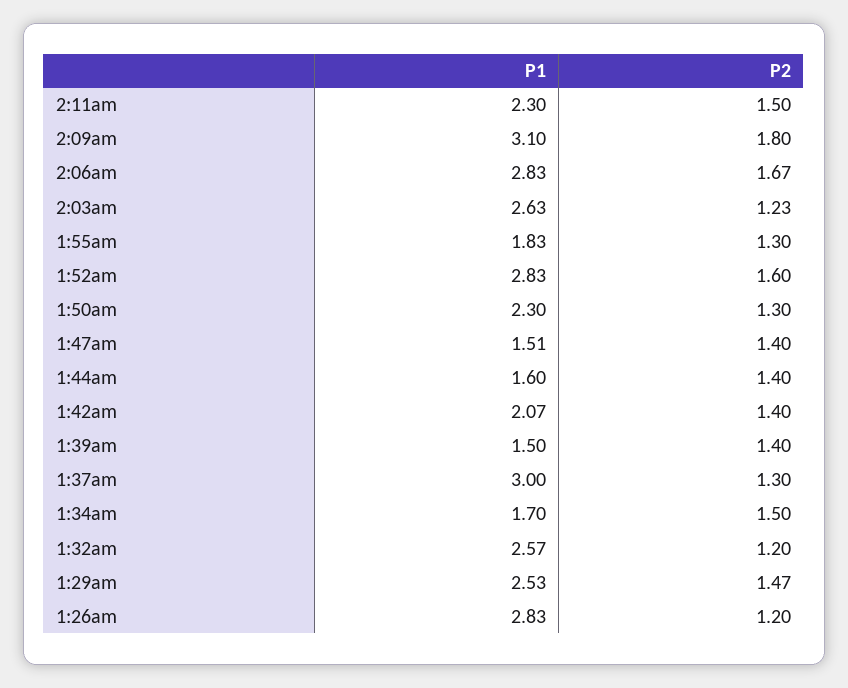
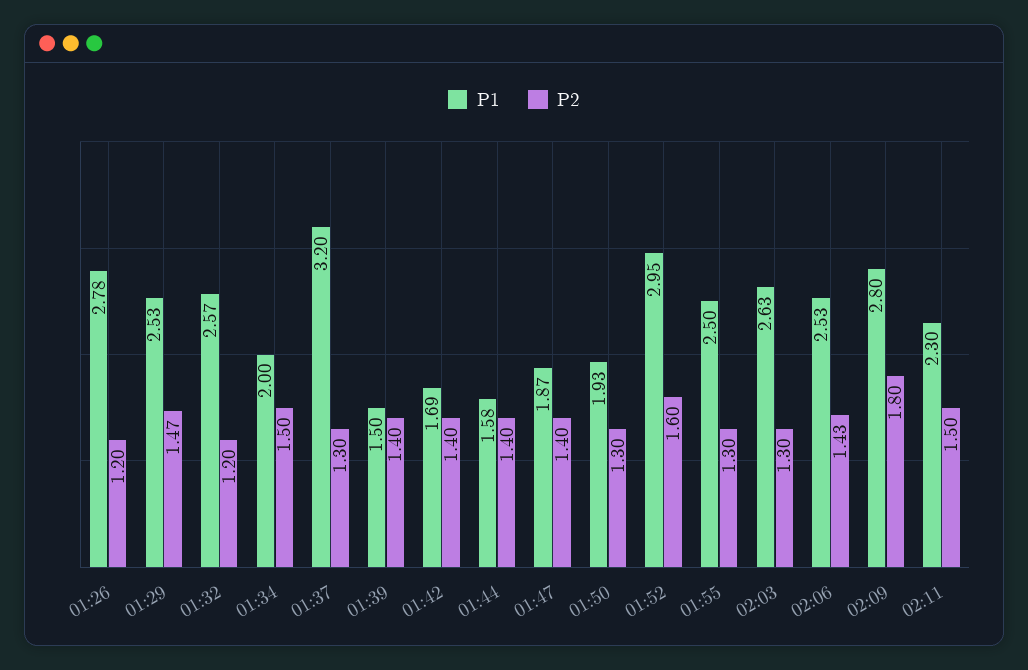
P1, 2:09am: 3.1 -> 2.8
P1, 2:06am: 2.83 -> 2.53
P2, 2:06am: 1.67 -> 1.43
P2, 2:03am: 1.23 -> 1.3
P1, 1:55am: 1.83 -> 2.5
P1, 1:52am: 2.83 -> 2.95
P1, 1:50am: 2.3 -> 1.93
P1, 1:47am: 1.51 -> 1.87
P1, 1:44am: 1.6 -> 1.58
P1, 1:42am: 2.07 -> 1.69
P1, 1:37am: 3 -> 3.2
P1, 1:34am: 1.7 -> 2
P1, 1:26am: 2.83 -> 2.78

